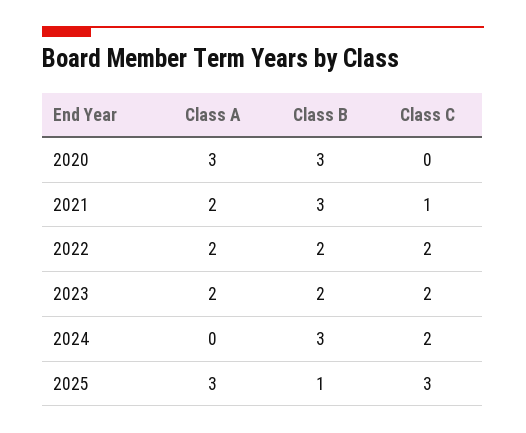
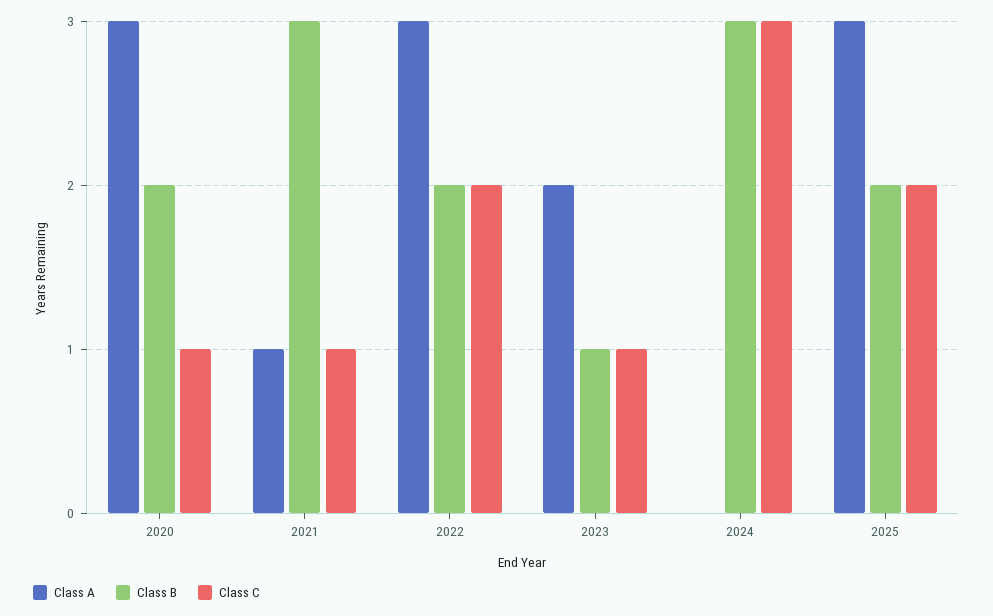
Class B, 2020: 3 -> 2
Class C, 2020: 0 -> 1
Class A, 2021: 2 -> 1
Class A, 2022: 2 -> 3
Class B, 2023: 2 -> 1
Class C, 2023: 2 -> 1
Class C, 2024: 2 -> 3
Class B, 2025: 1 -> 2
Class C, 2025: 3 -> 2

